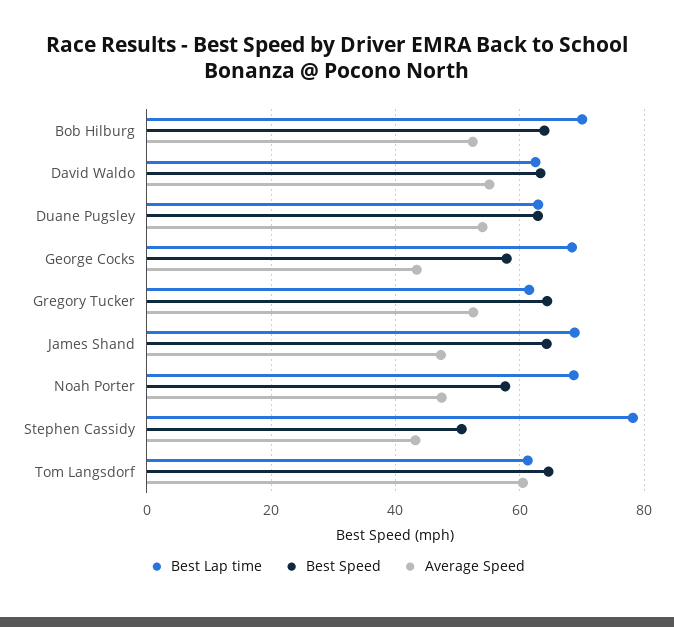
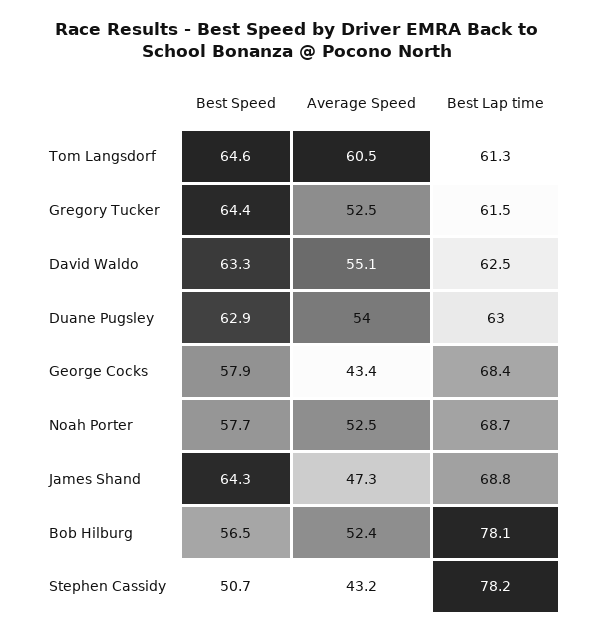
Best Lap time, Bob Hilburg: 70 -> 78.1
Best Speed, Bob Hilburg: 64 -> 56.5
Average Speed, Noah Porter: 48 -> 52.5

